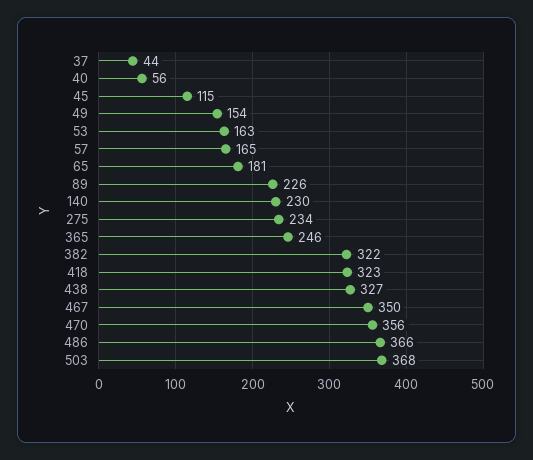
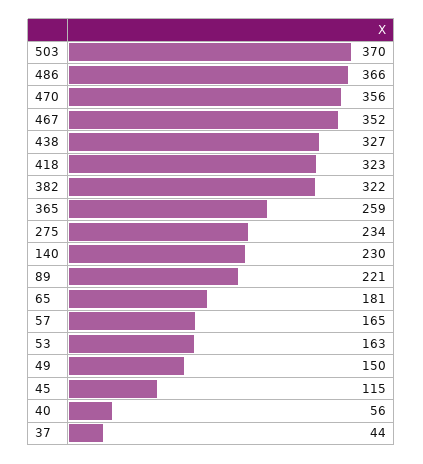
49: 154 -> 150
89: 226 -> 221
365: 246 -> 259
467: 350 -> 352
503: 368 -> 370

